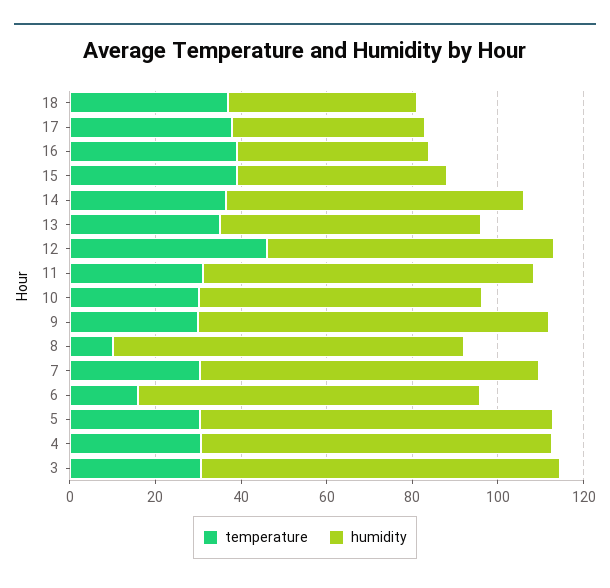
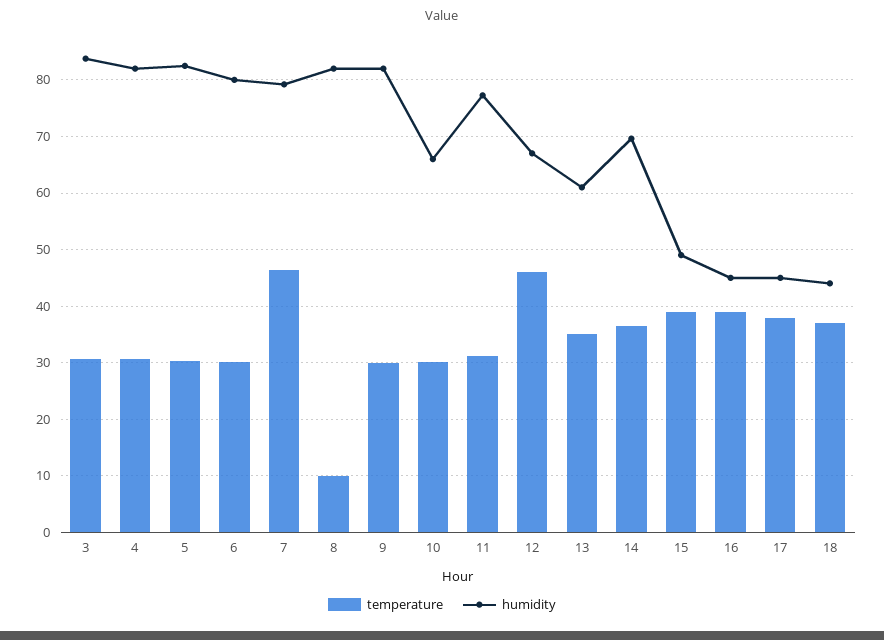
temperature, 7: 30 -> 46
temperature, 6: 15 -> 30

